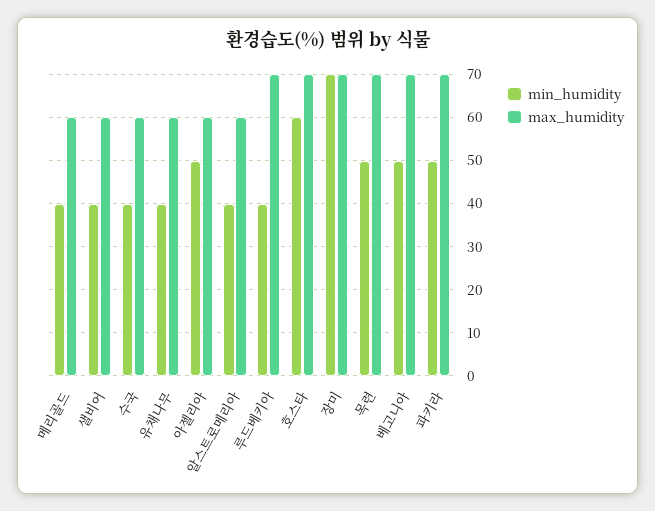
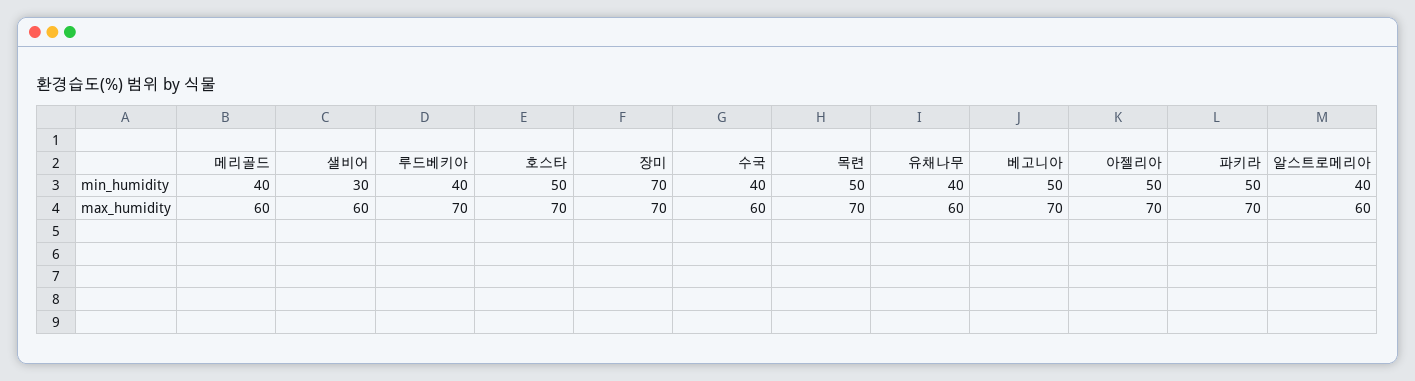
min_humidity, 샐비어: 40 -> 30
max_humidity, 아젤리아: 60 -> 70
min_humidity, 호스타: 60 -> 50

